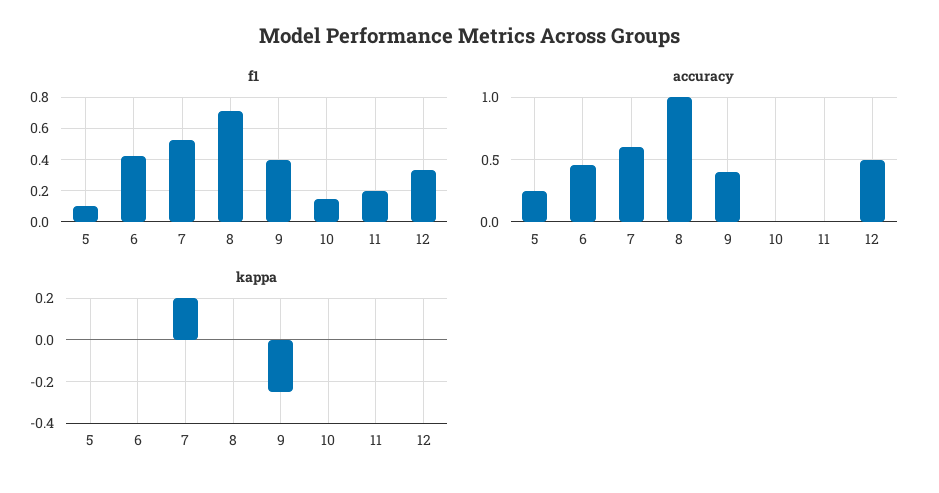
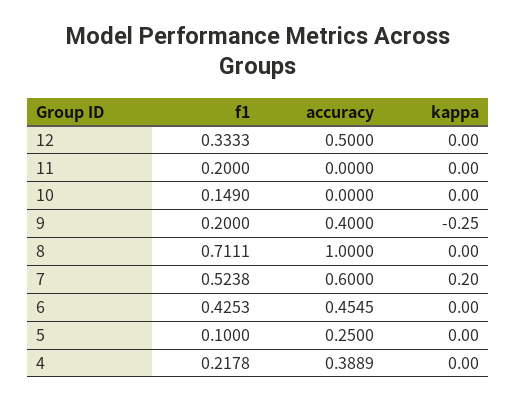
f1, 9: 0.4 -> 0.2
f1, 4: none -> 0.2178
accuracy, 4: none -> 0.3889
kappa, 4: none -> 0

